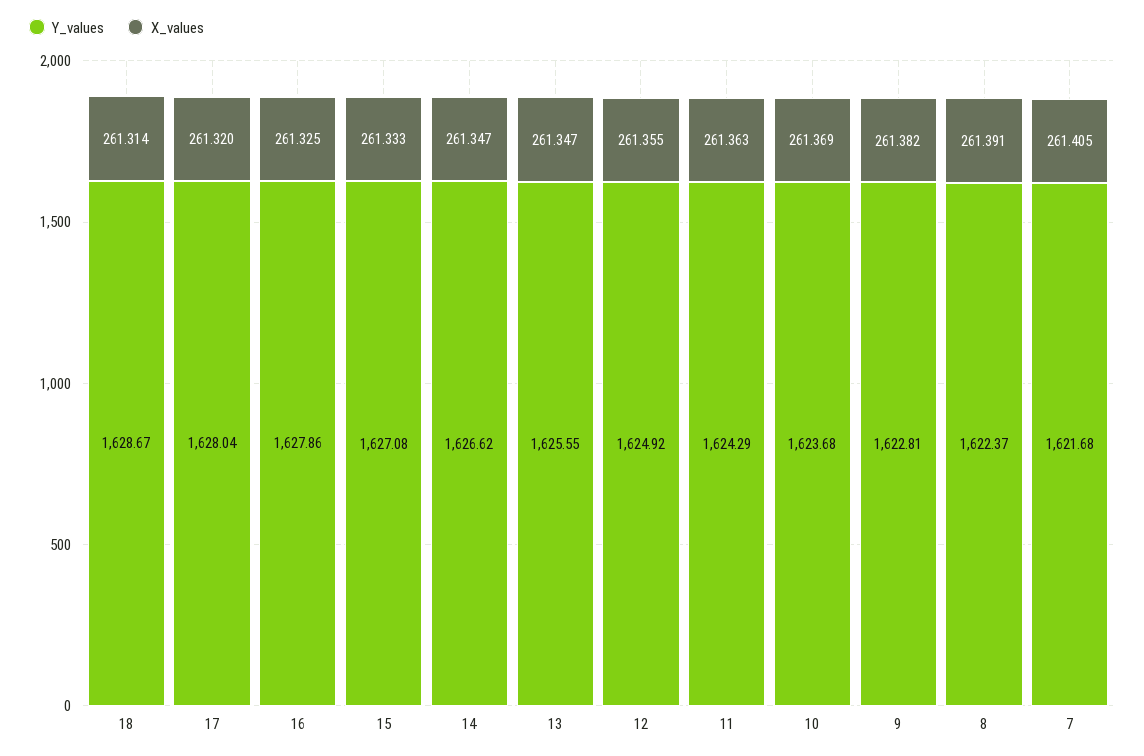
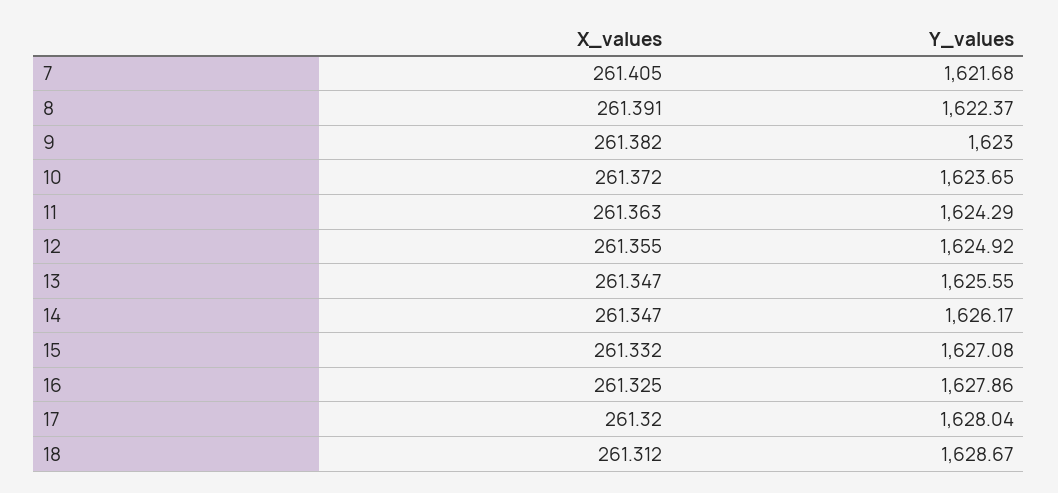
X_values, 18: 261.314 -> 261.312
X_values, 15: 261.333 -> 261.332
Y_values, 14: 1626.62 -> 1626.17
Y_values, 10: 1623.68 -> 1623.65
X_values, 10: 261.369 -> 261.372
Y_values, 9: 1622.81 -> 1623

